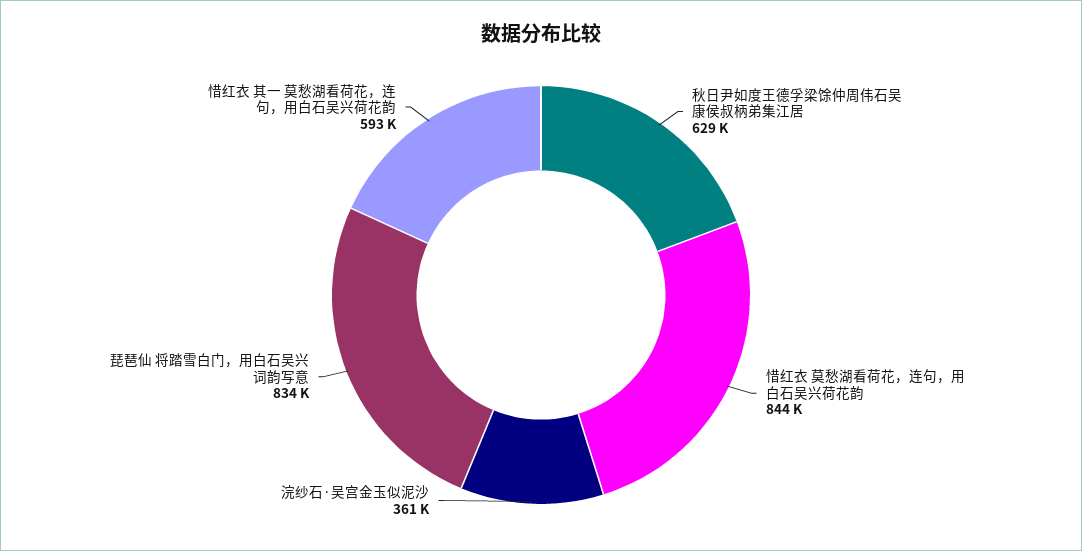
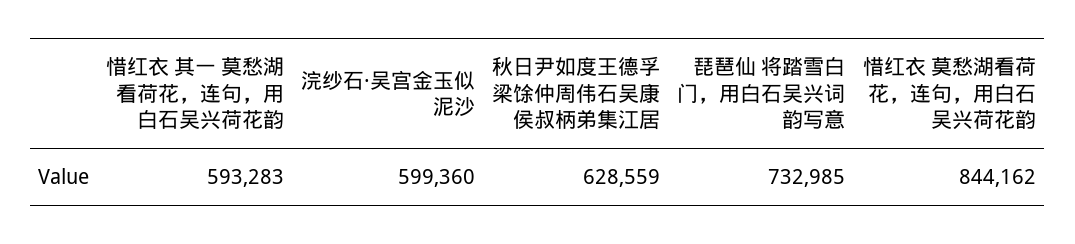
浣纱石·吴宫金玉似泥沙: 361000 -> 599360
琵琶仙 将踏雪白门，用白石吴兴词韵写意: 834000 -> 732985

